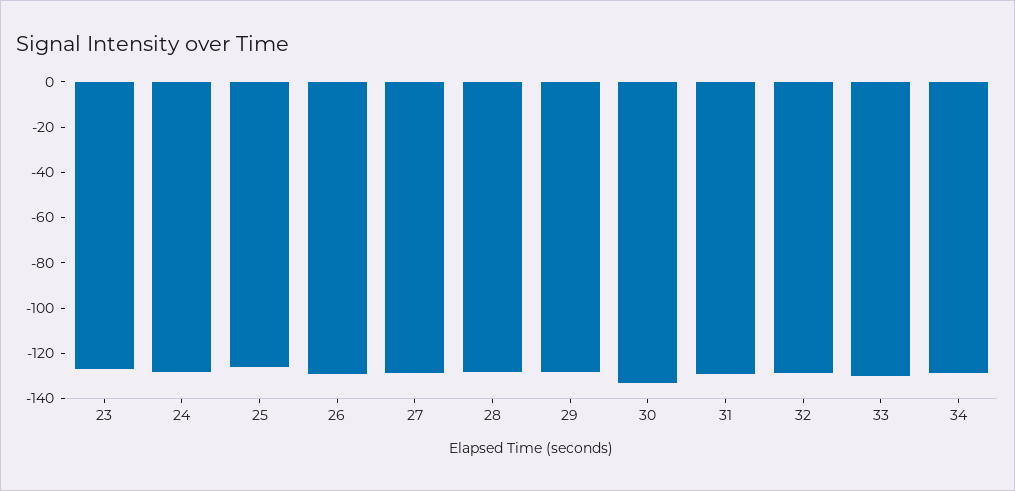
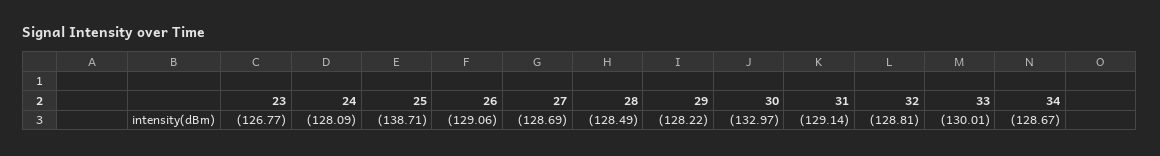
25: -125 -> -138.71

